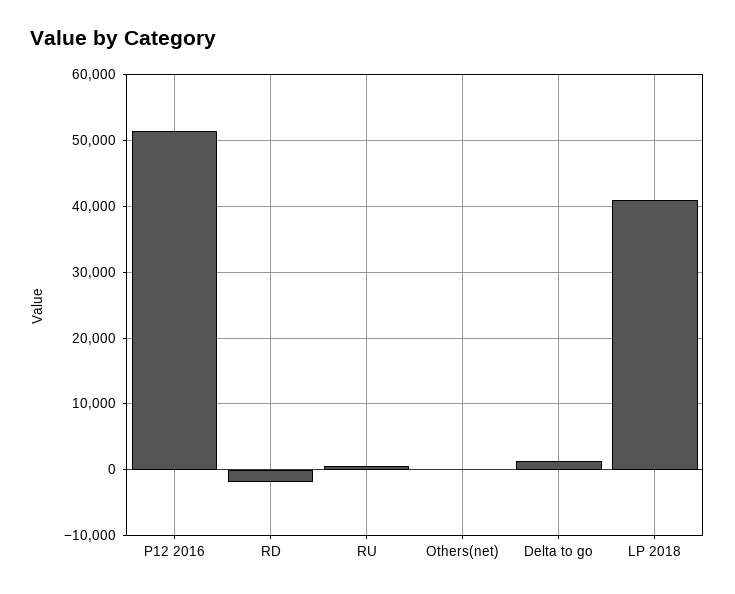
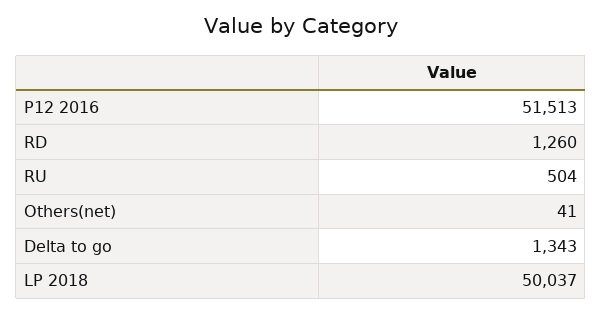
RD: -2000 -> 1260
LP 2018: 41000 -> 50037

